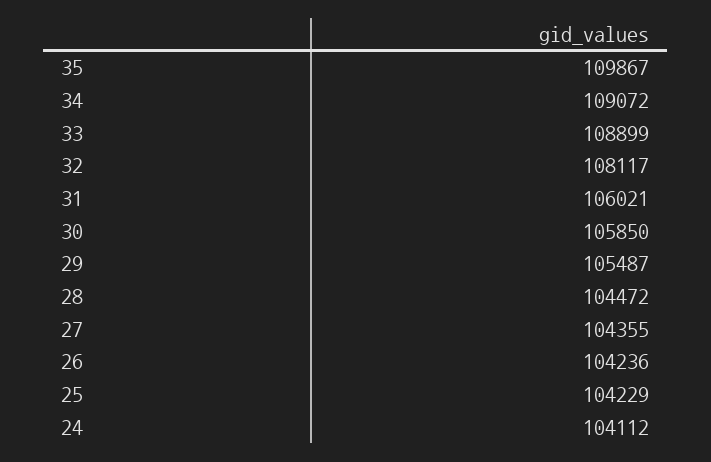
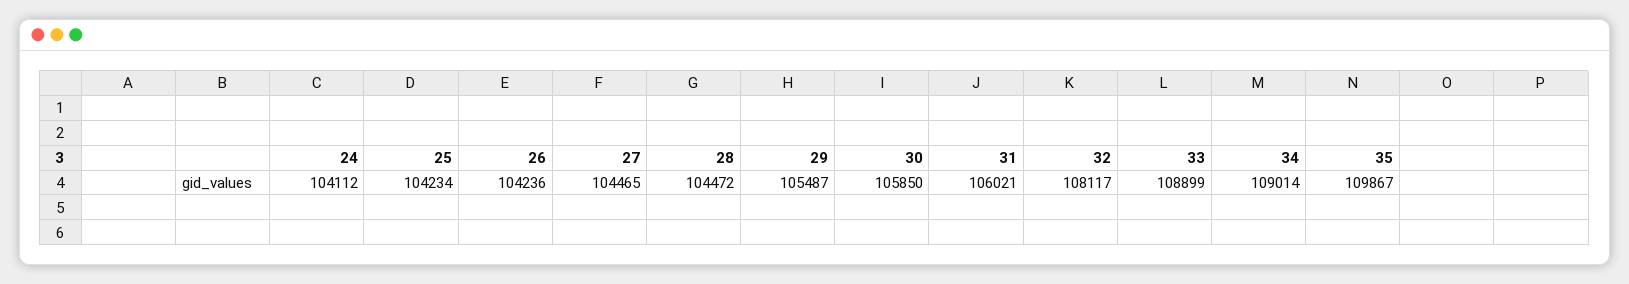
34: 109072 -> 109014
27: 104355 -> 104465
25: 104229 -> 104234

